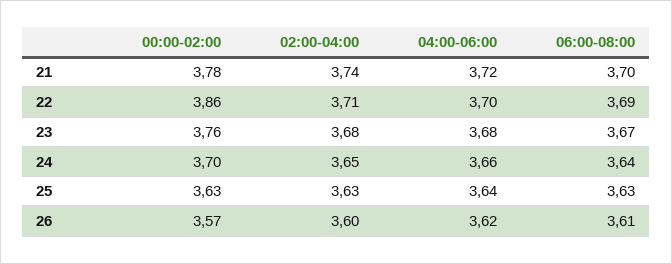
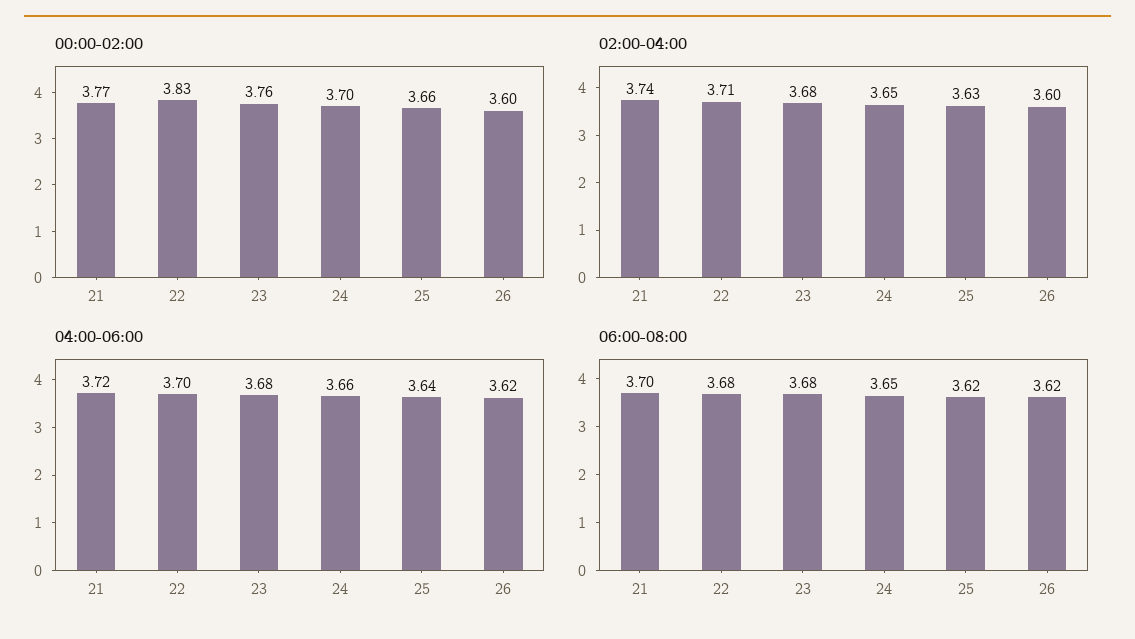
00:00-02:00, 21: 3.78 -> 3.77
00:00-02:00, 22: 3.86 -> 3.83
06:00-08:00, 22: 3.69 -> 3.68
06:00-08:00, 23: 3.67 -> 3.68
06:00-08:00, 24: 3.64 -> 3.65
00:00-02:00, 25: 3.63 -> 3.66
06:00-08:00, 25: 3.63 -> 3.62
00:00-02:00, 26: 3.57 -> 3.6
06:00-08:00, 26: 3.61 -> 3.62

